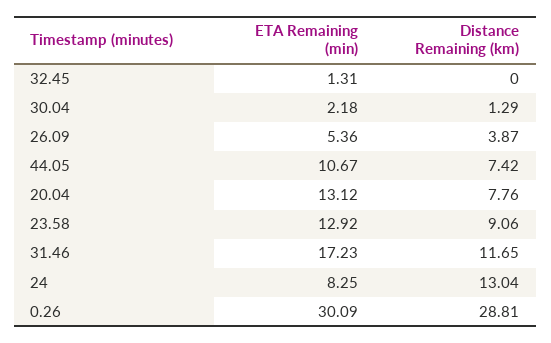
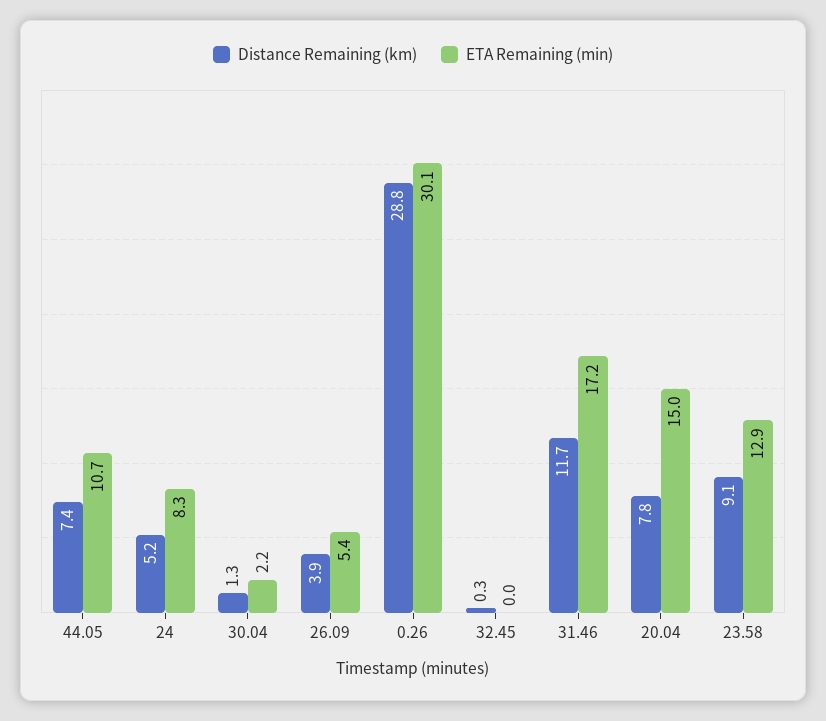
ETA Remaining (min), 32.45: 1.31 -> 0
Distance Remaining (km), 32.45: 0 -> 0.3
ETA Remaining (min), 20.04: 13.12 -> 15
Distance Remaining (km), 24: 13.04 -> 5.2

